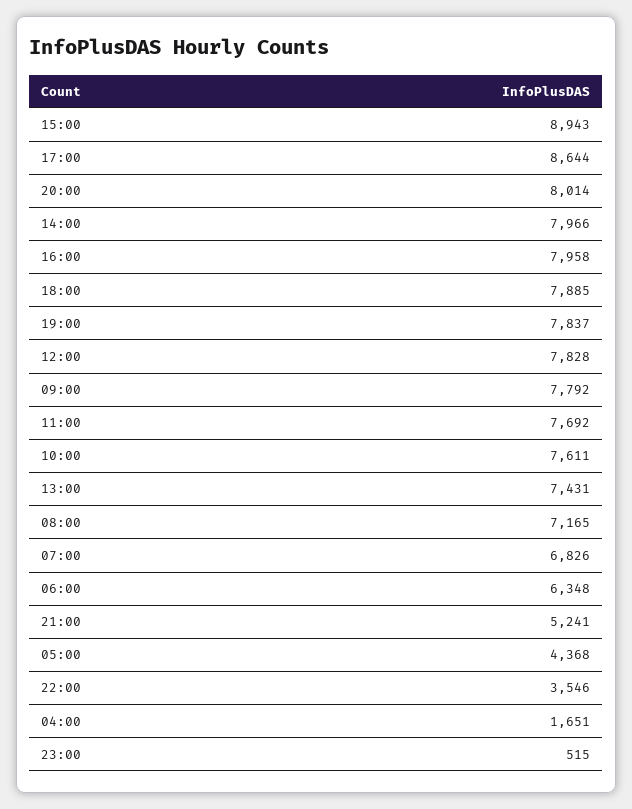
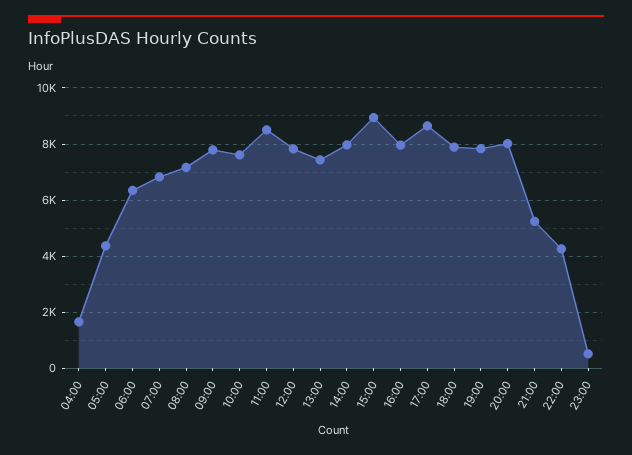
11:00: 7692 -> 8500
22:00: 3546 -> 4250

